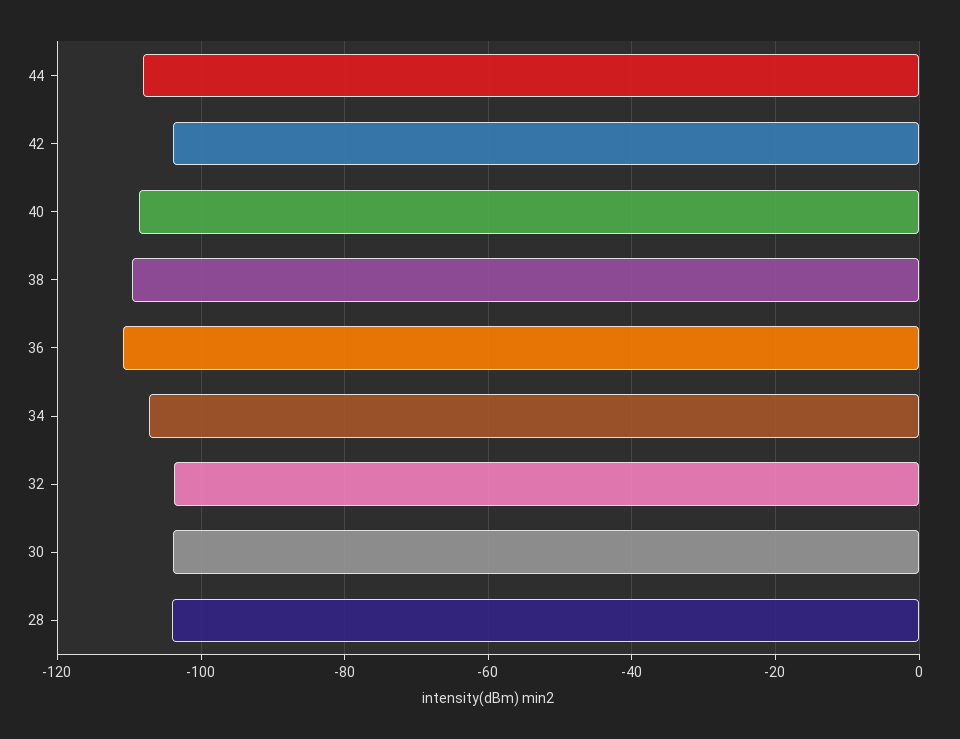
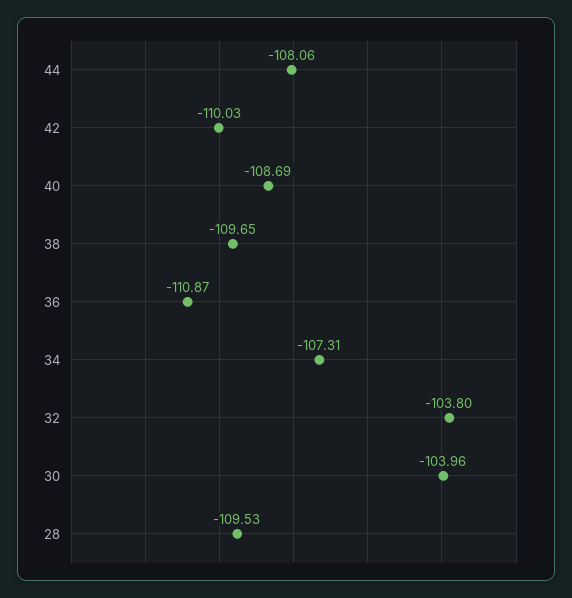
42: -104 -> -110.03
28: -104 -> -109.53

